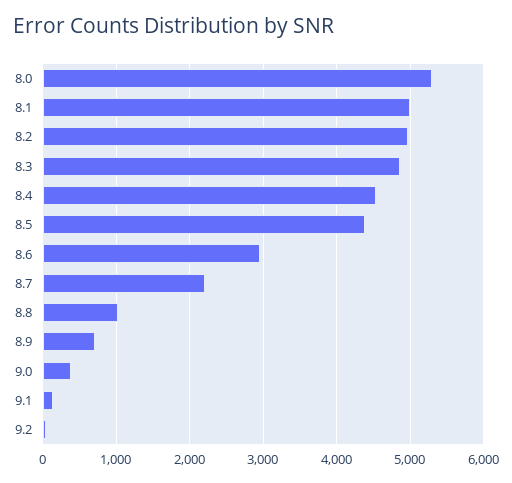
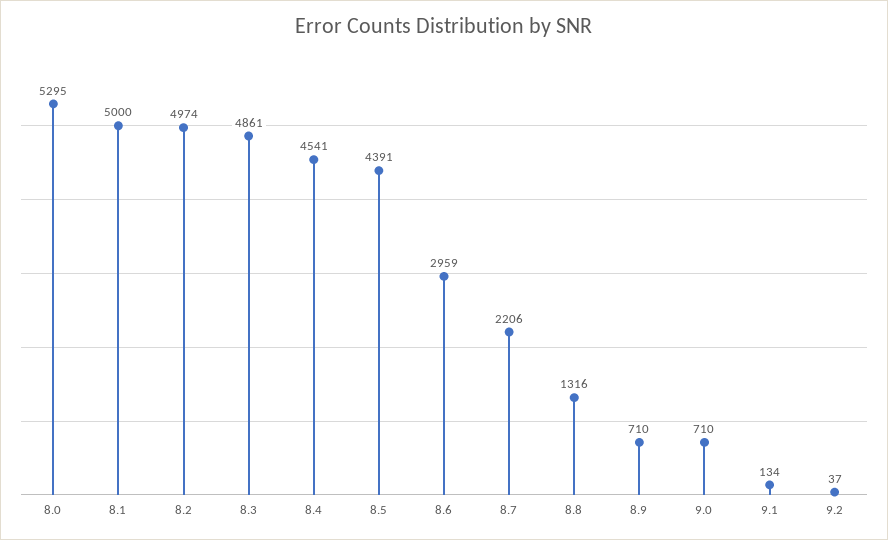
8.8: 1000 -> 1316
9.0: 400 -> 710

